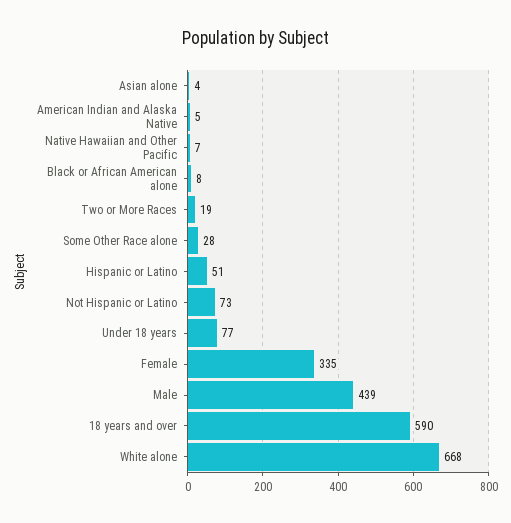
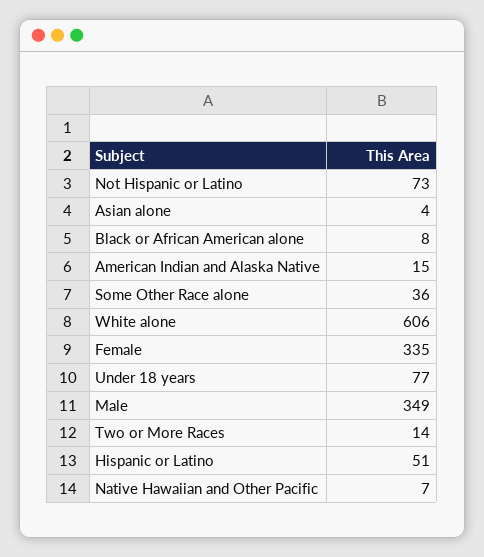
American Indian and Alaska Native: 5 -> 15
Two or More Races: 19 -> 14
Some Other Race alone: 28 -> 36
Male: 439 -> 349
18 years and over: 590 -> none
White alone: 668 -> 606

